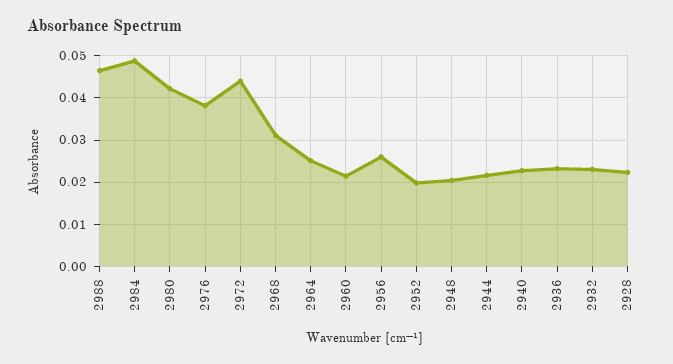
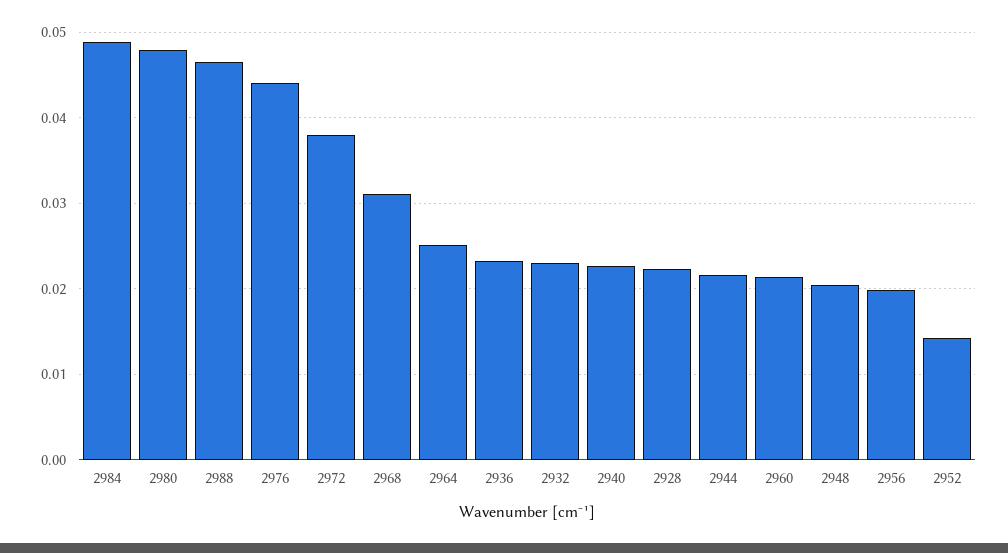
2980: 0.042 -> 0.048
2976: 0.038 -> 0.044
2972: 0.044 -> 0.038
2956: 0.026 -> 0.02
2952: 0.02 -> 0.014

